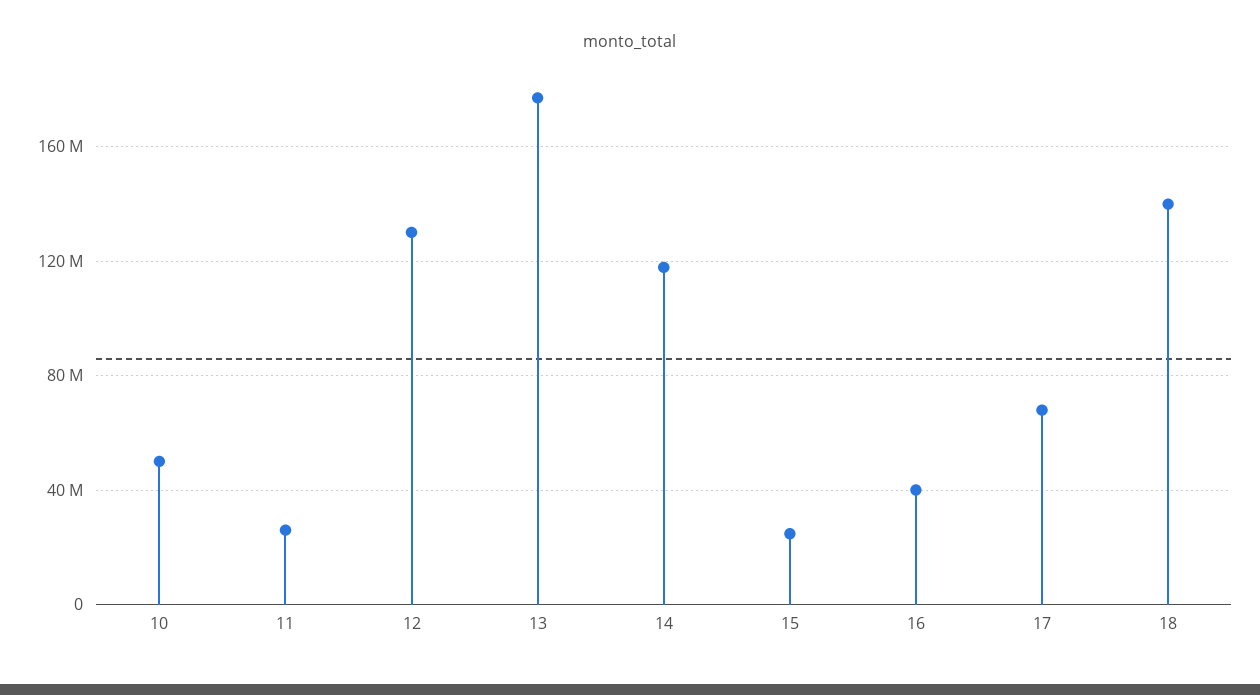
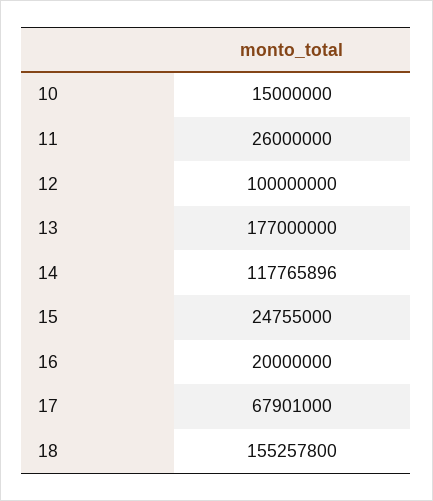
10: 50000000 -> 15000000
12: 130000000 -> 100000000
16: 40000000 -> 20000000
18: 140000000 -> 155257800

